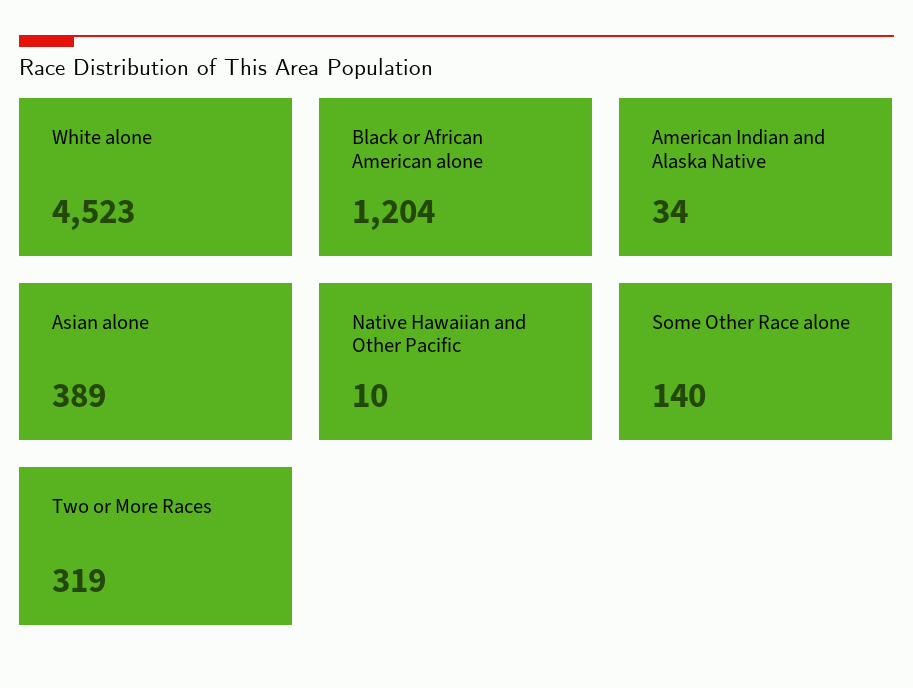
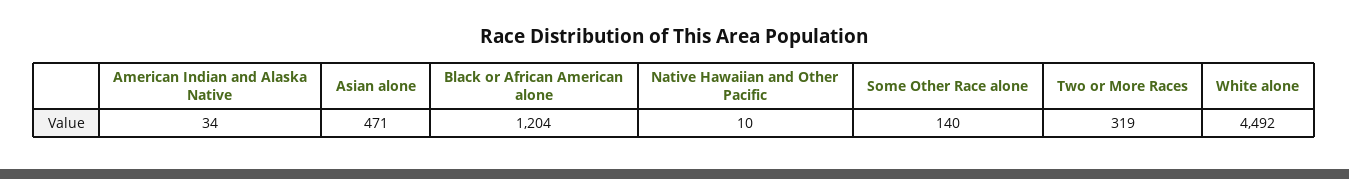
White alone: 4523 -> 4492
Asian alone: 389 -> 471

